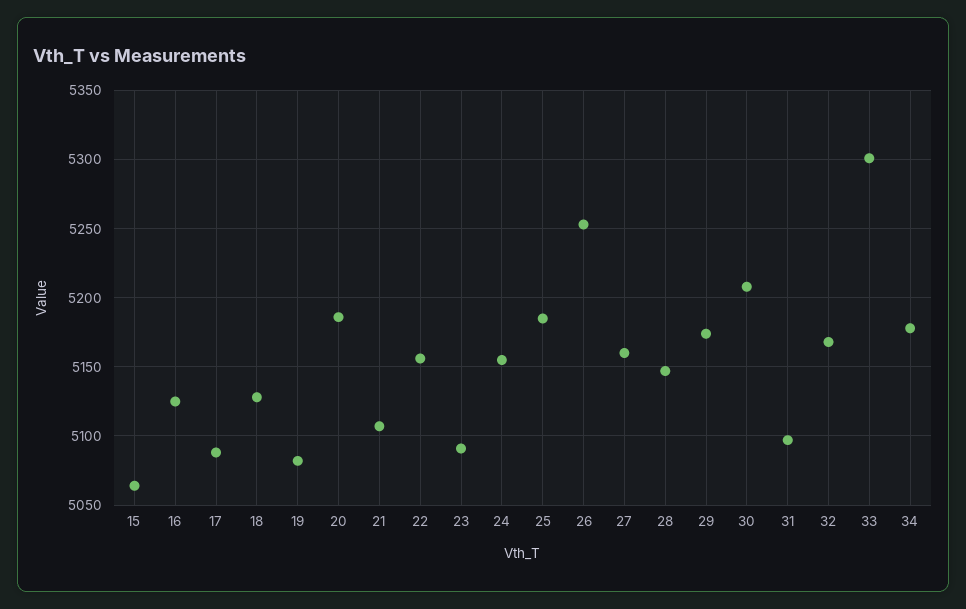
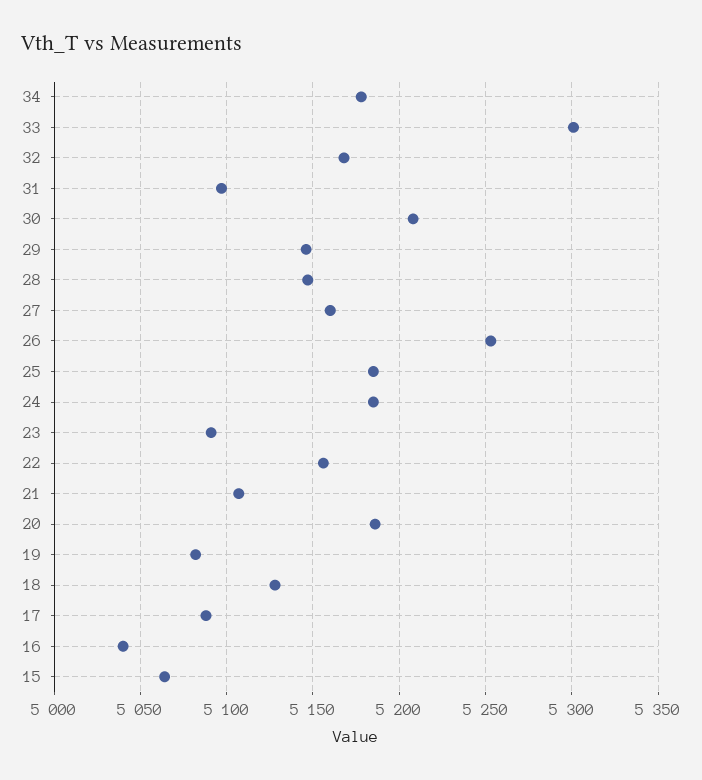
16: 5125 -> 5040
24: 5155 -> 5185
29: 5175 -> 5145

